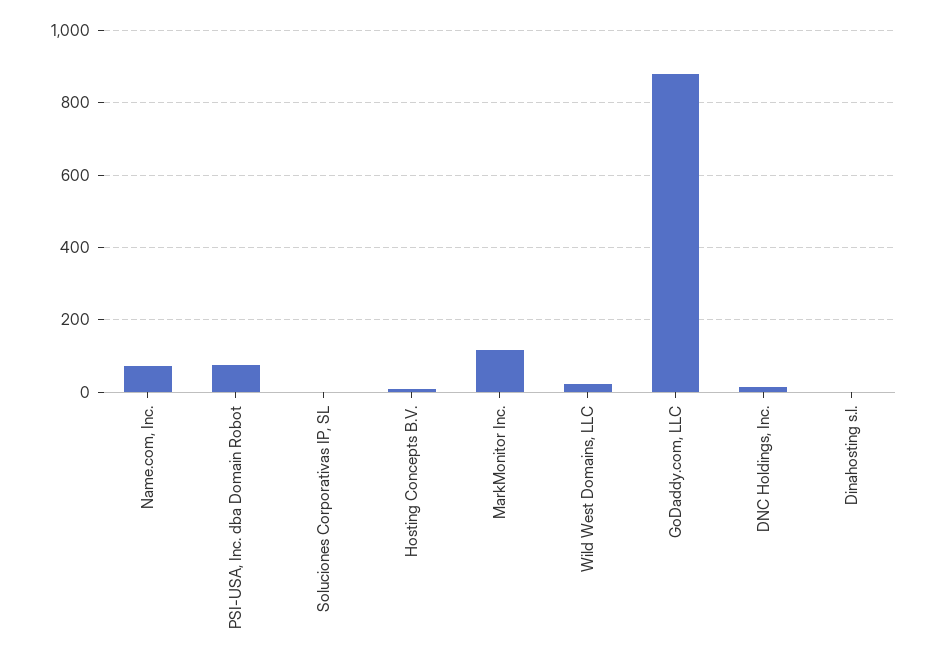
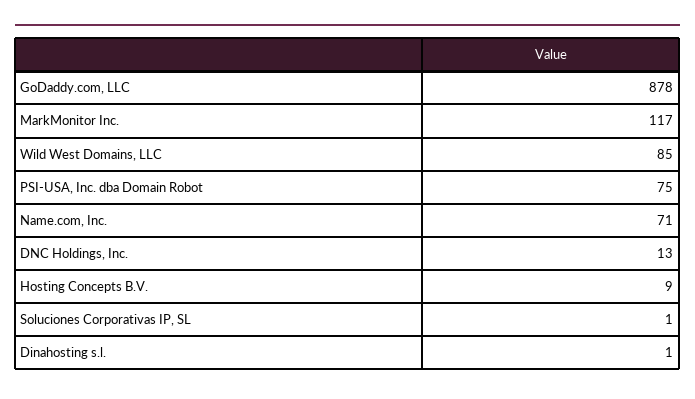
Wild West Domains, LLC: 20 -> 85

